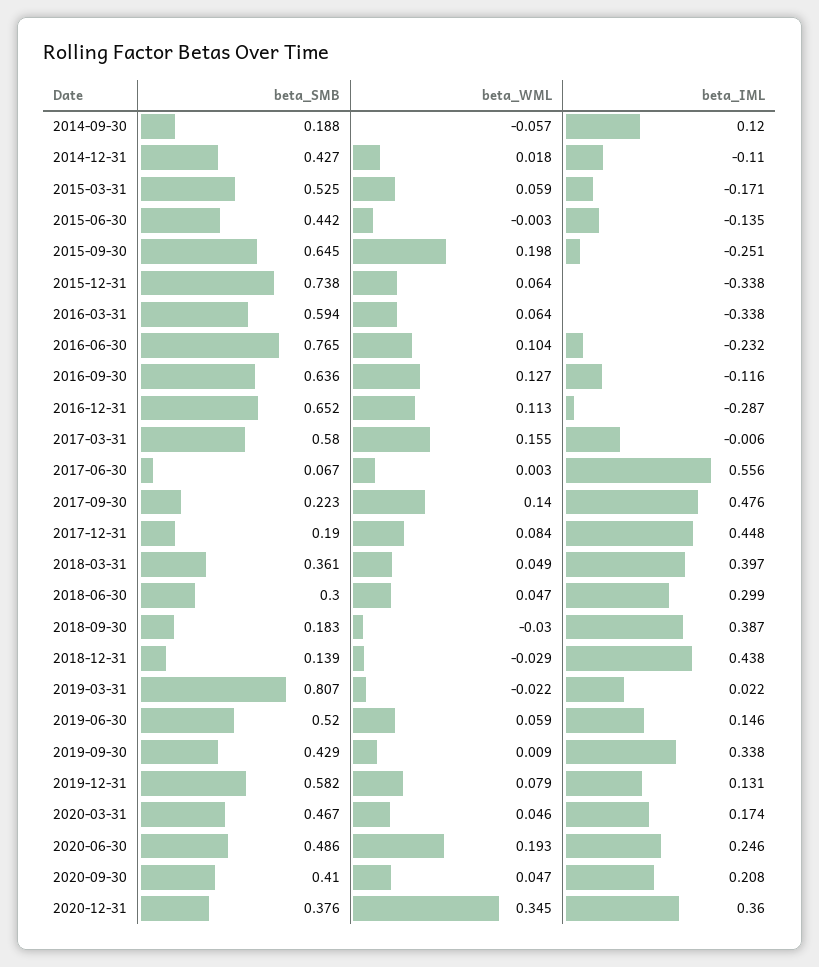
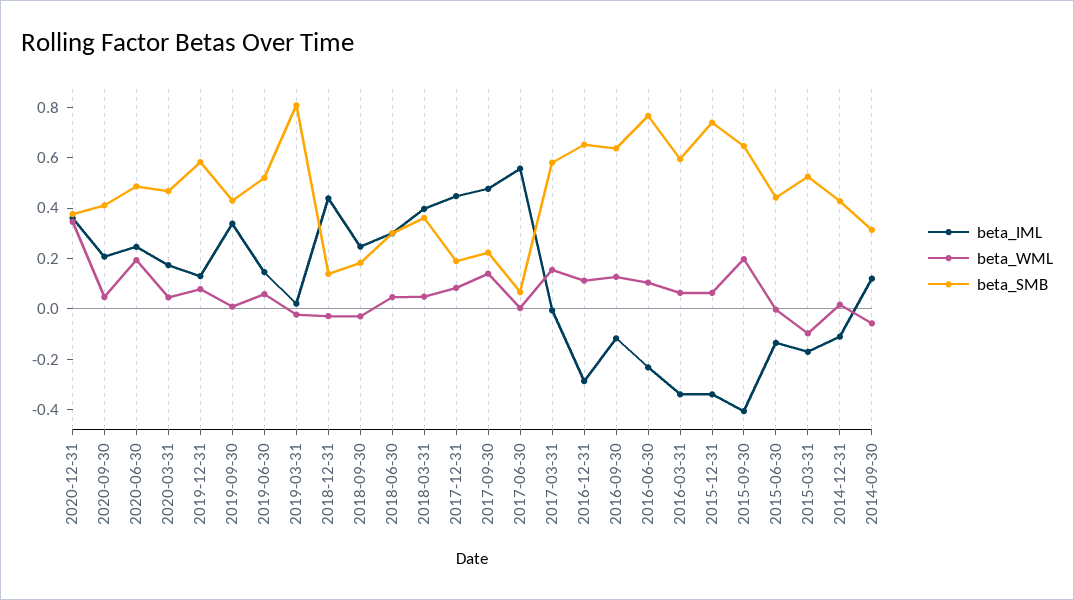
beta_SMB, 2014-09-30: 0.188 -> 0.3
beta_WML, 2015-03-31: 0.059 -> -0.1
beta_IML, 2015-09-30: -0.251 -> -0.4
beta_IML, 2018-09-30: 0.387 -> 0.25

